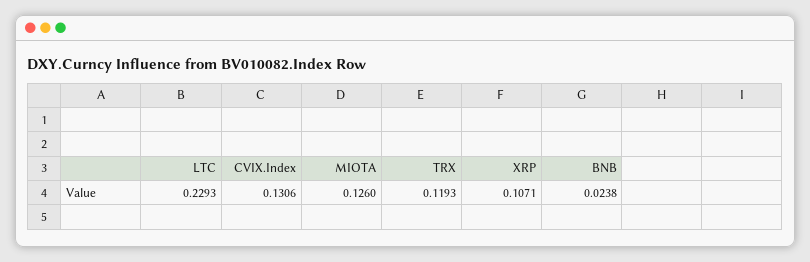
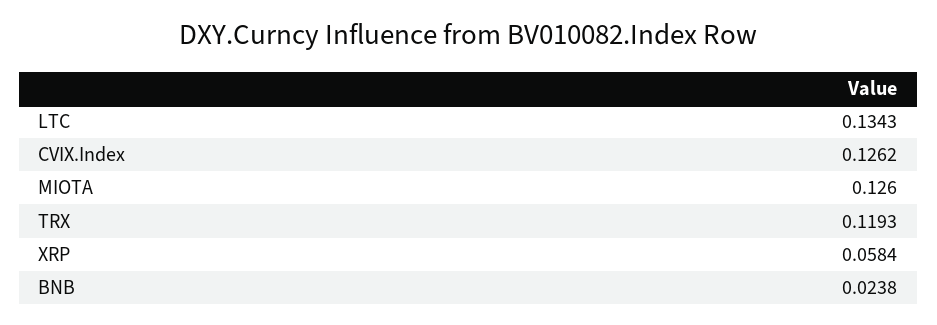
LTC: 0.2293 -> 0.1343
CVIX.Index: 0.1306 -> 0.1262
XRP: 0.1071 -> 0.0584

